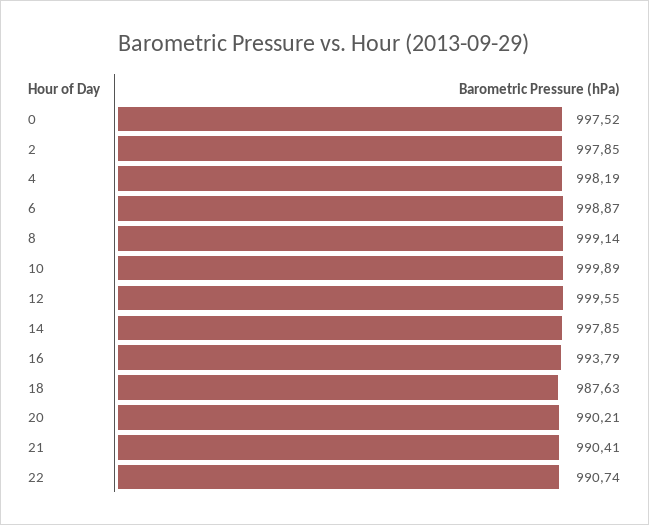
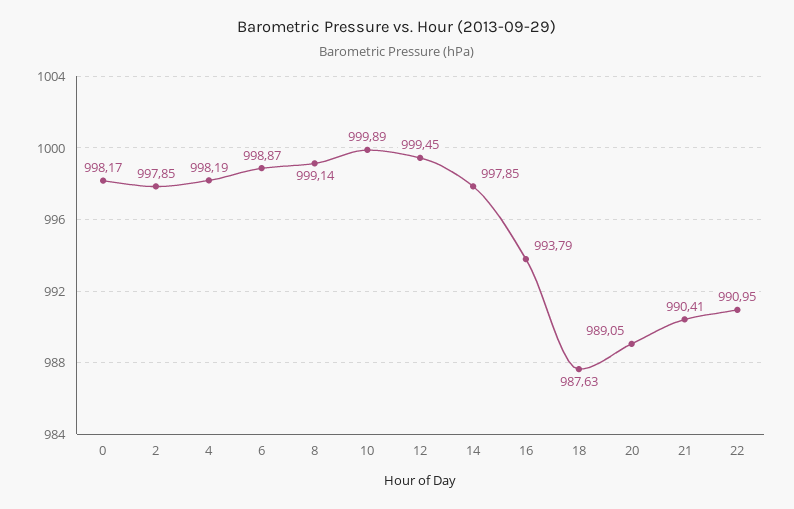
0: 997.52 -> 998.17
12: 999.55 -> 999.45
20: 990.21 -> 989.05
22: 990.74 -> 990.95

